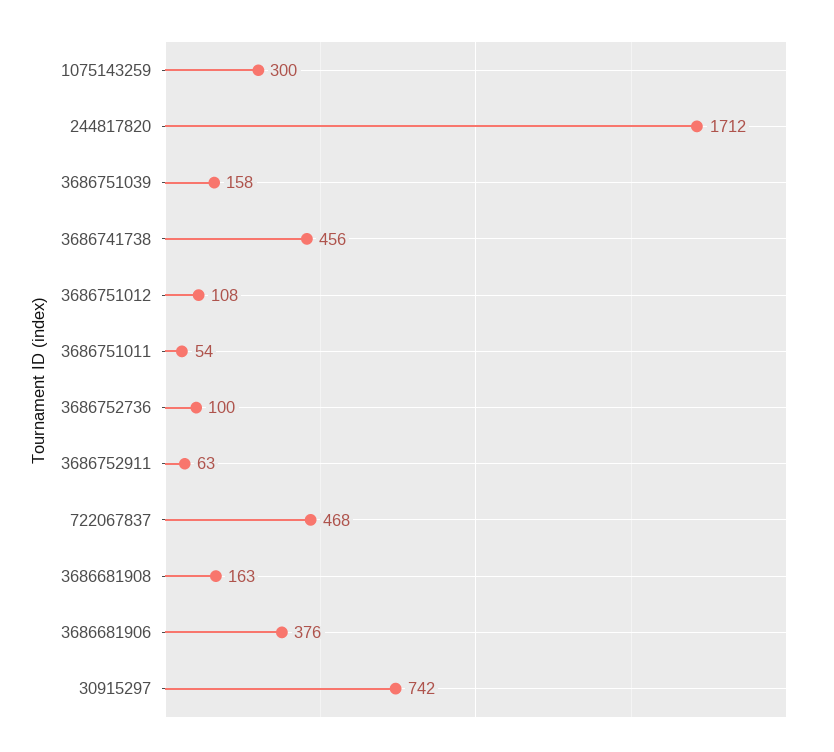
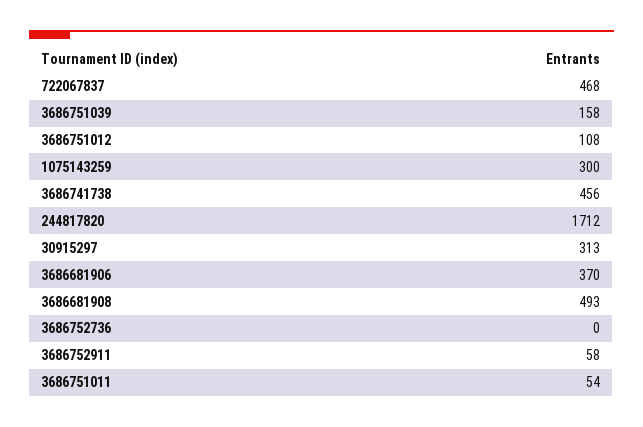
3686752736: 100 -> 0
3686752911: 63 -> 58
3686681908: 163 -> 493
3686681906: 376 -> 370
30915297: 742 -> 313

